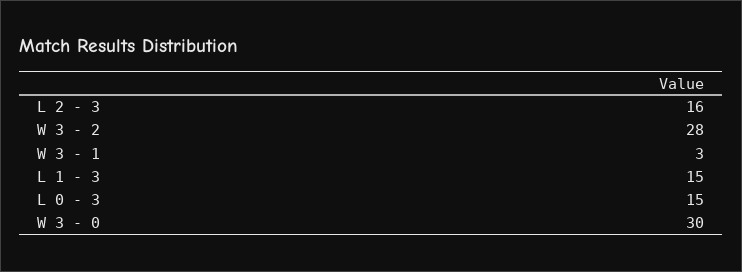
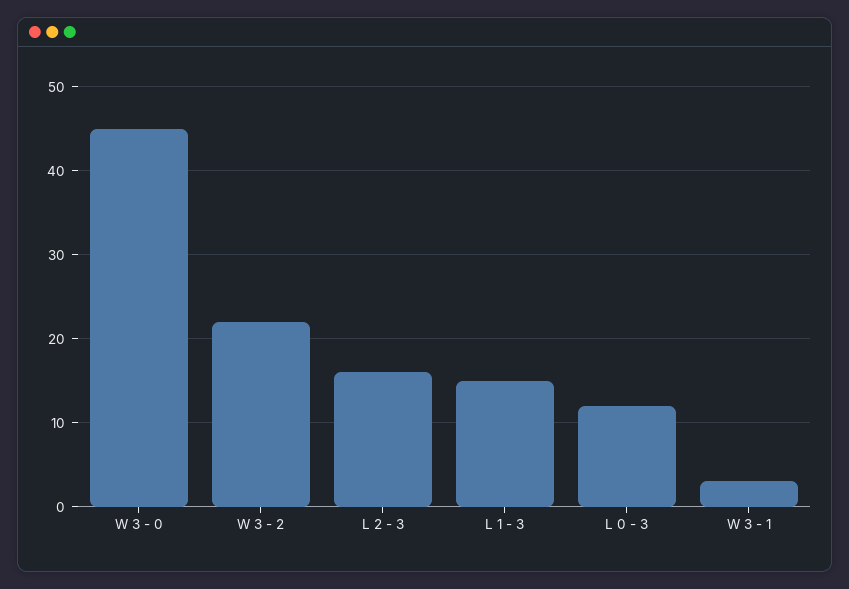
W 3 - 2: 28 -> 22
L 0 - 3: 15 -> 12
W 3 - 0: 30 -> 45

